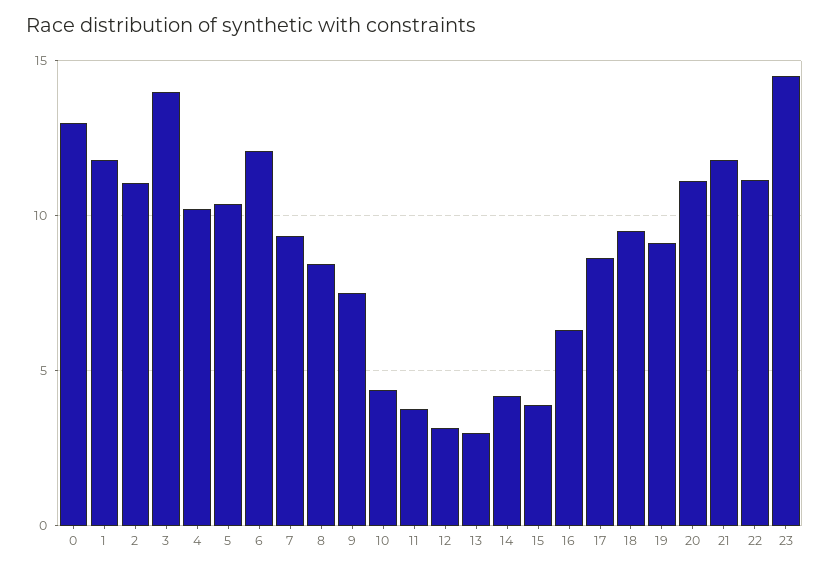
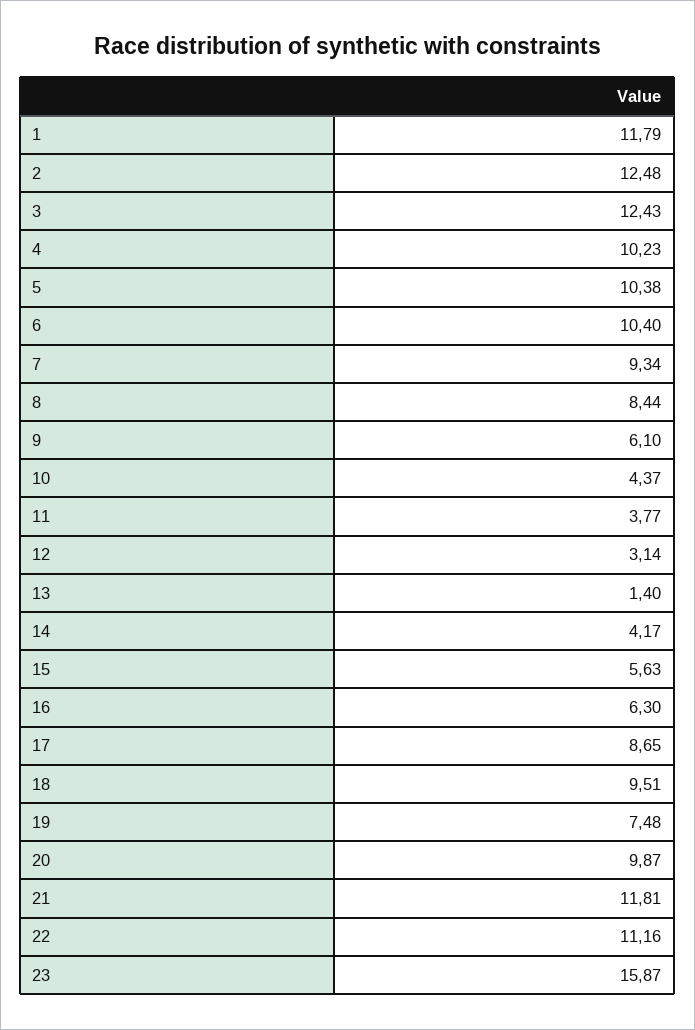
0: 13 -> none
2: 11 -> 12.48
3: 14 -> 12.43
6: 12 -> 10.4
9: 7.5 -> 6.1
13: 3 -> 1.4
15: 4 -> 5.63
19: 9 -> 7.48
20: 11 -> 9.87
23: 14.5 -> 15.87

